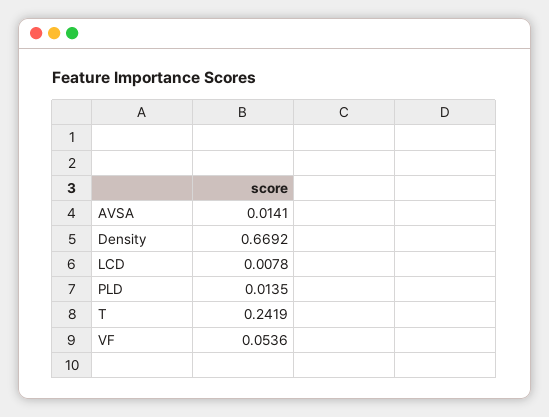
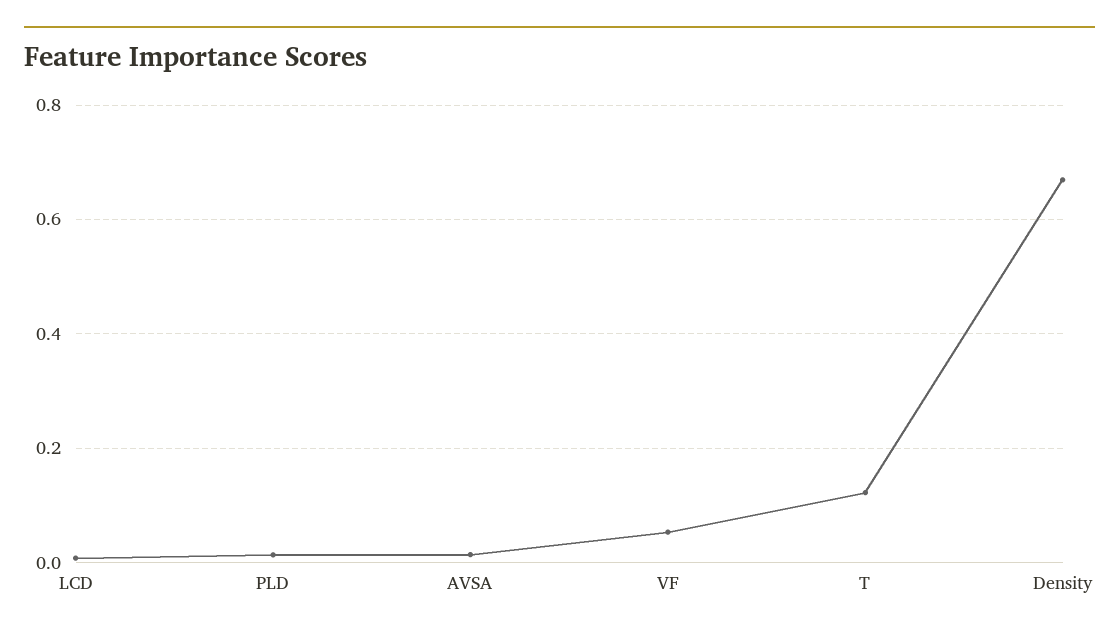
T: 0.2419 -> 0.12

